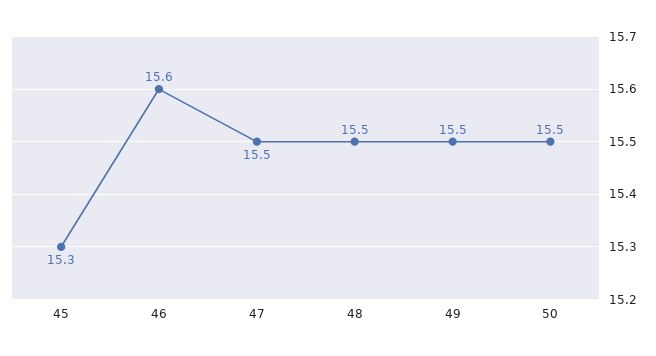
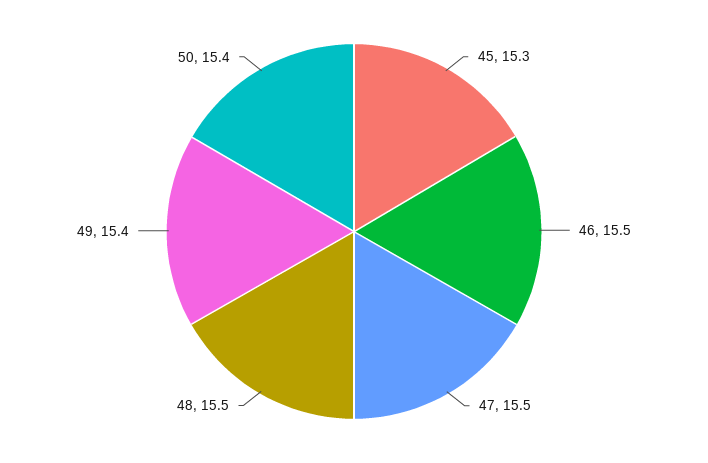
46: 15.6 -> 15.5
49: 15.5 -> 15.4
50: 15.5 -> 15.4

